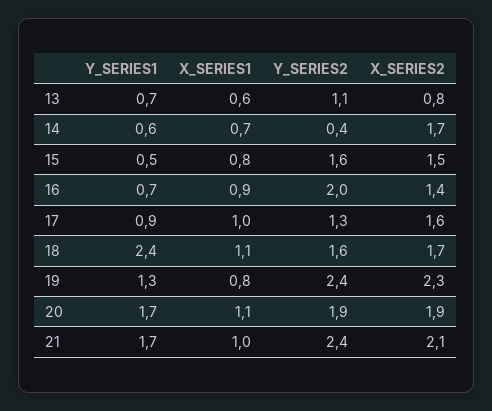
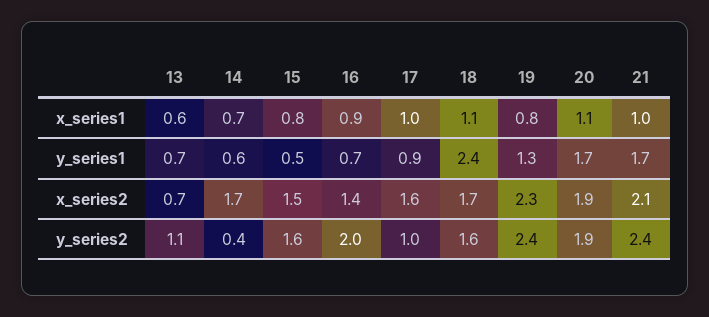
X_SERIES2, 13: 0.8 -> 0.7
Y_SERIES2, 17: 1.3 -> 1

